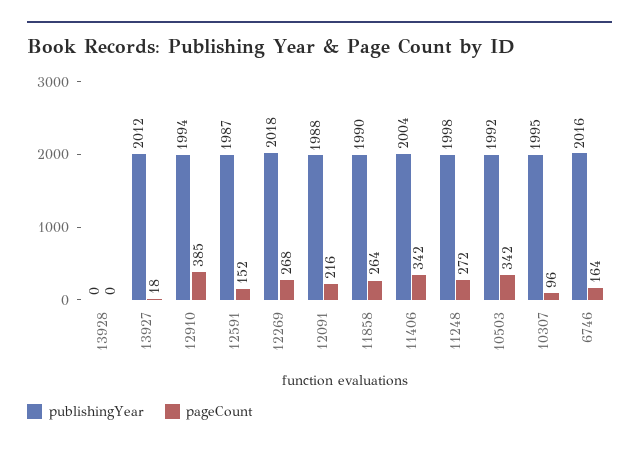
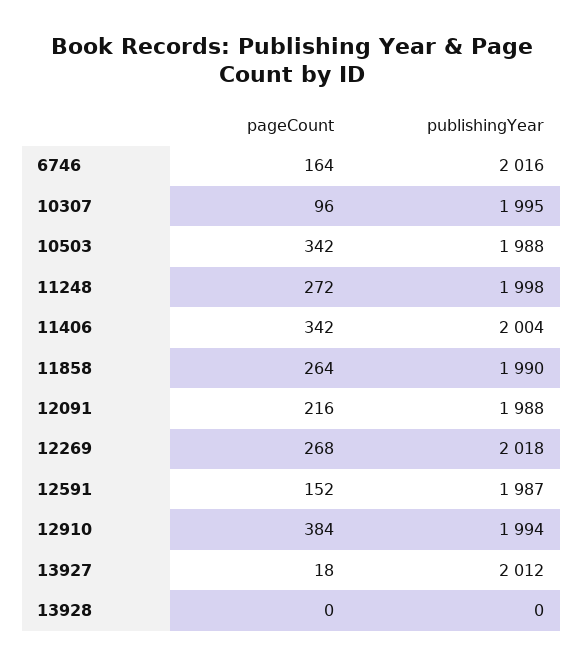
pageCount, 12910: 385 -> 384
publishingYear, 10503: 1992 -> 1988

